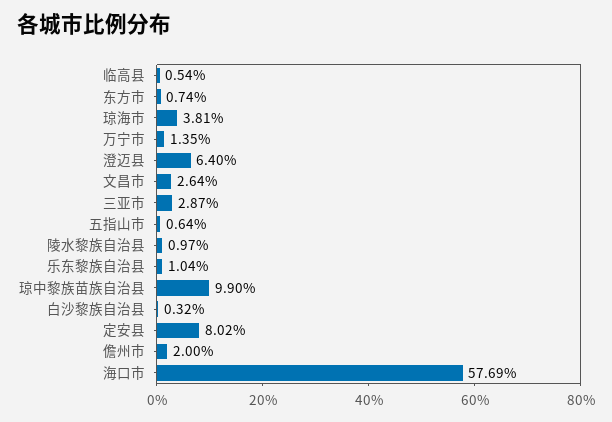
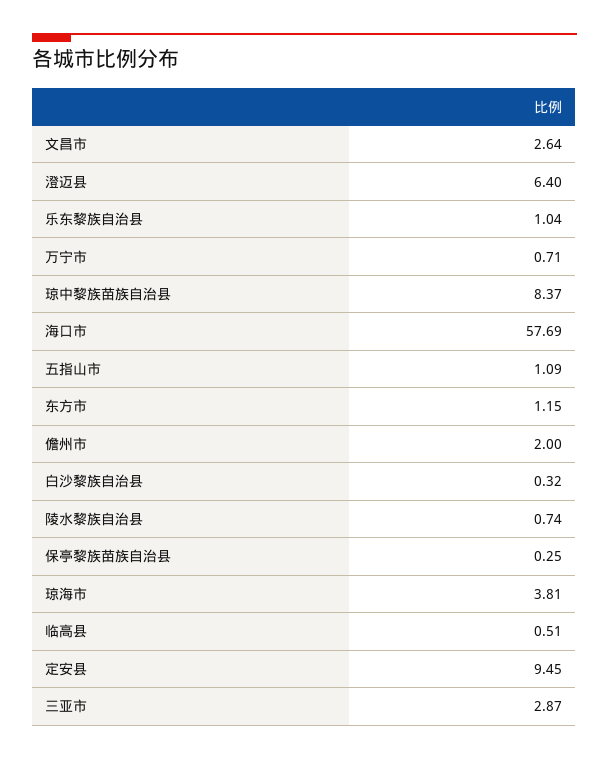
临高县: 0.54 -> 0.51
东方市: 0.74 -> 1.15
万宁市: 1.35 -> 0.71
五指山市: 0.64 -> 1.09
陵水黎族自治县: 0.97 -> 0.74
琼中黎族苗族自治县: 9.9 -> 8.37
定安县: 8.02 -> 9.45
保亭黎族苗族自治县: none -> 0.25

